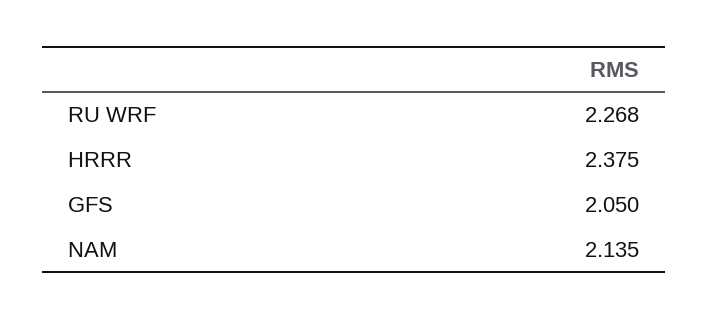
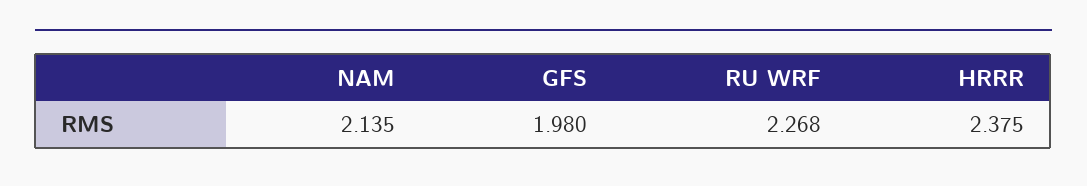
GFS: 2.05 -> 1.98

